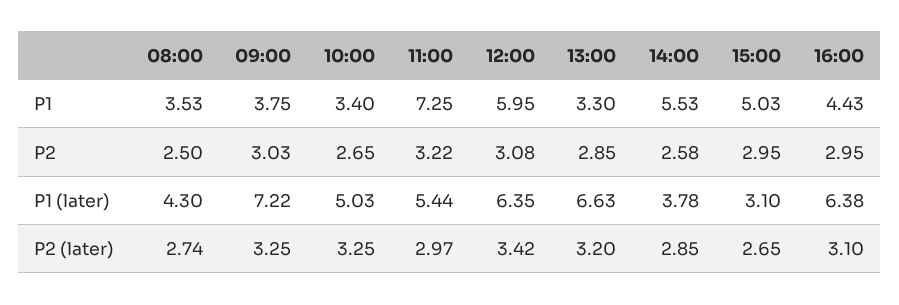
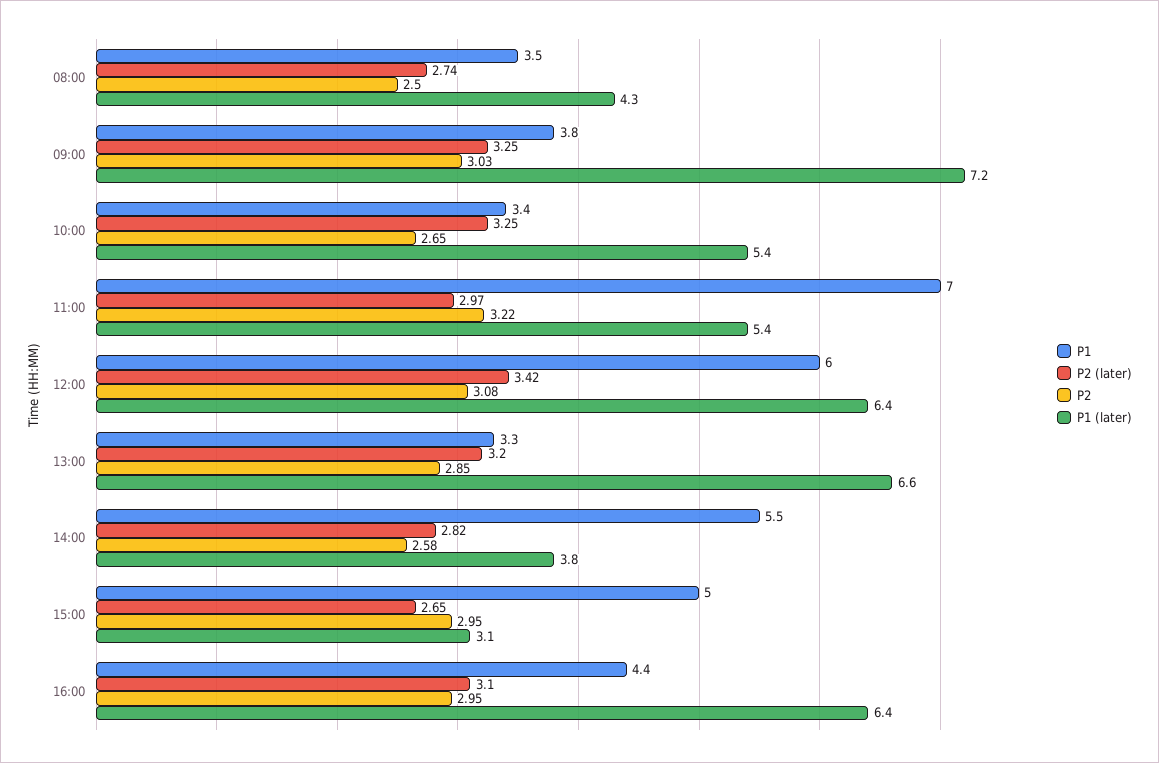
P1, 11:00: 7.25 -> 7
P1 (later), 10:00: 5.03 -> 5.4
P2 (later), 14:00: 2.85 -> 2.82

